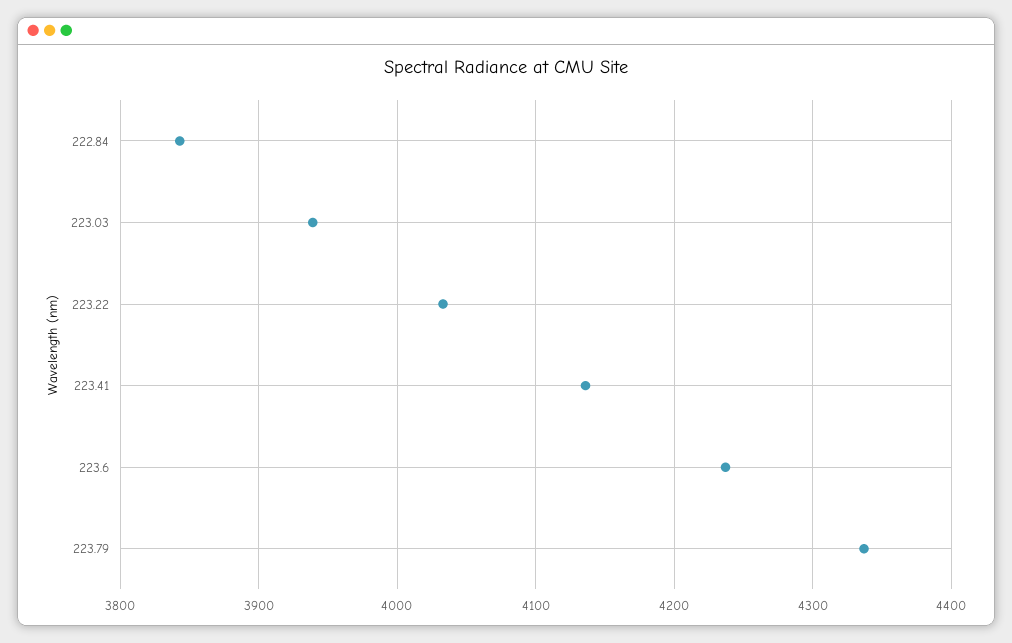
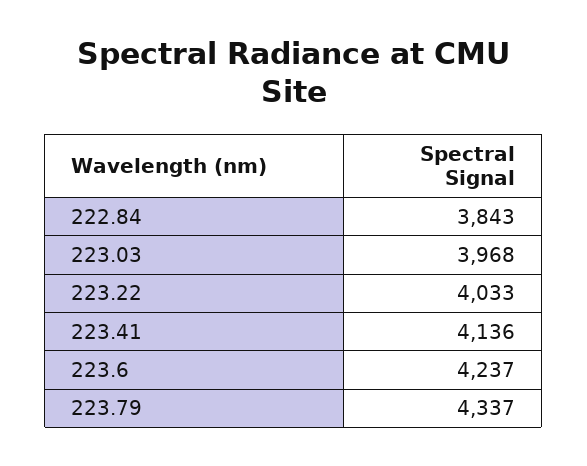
223.03: 3940 -> 3968

